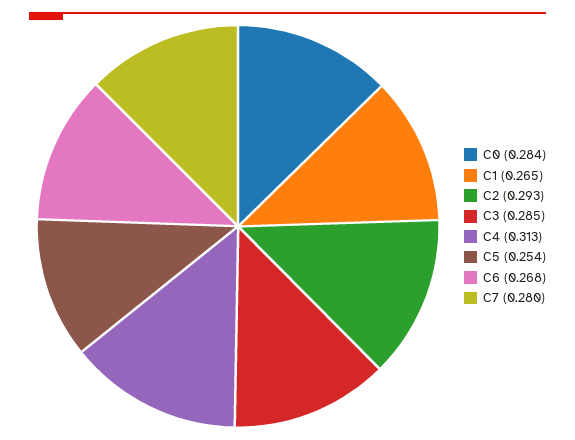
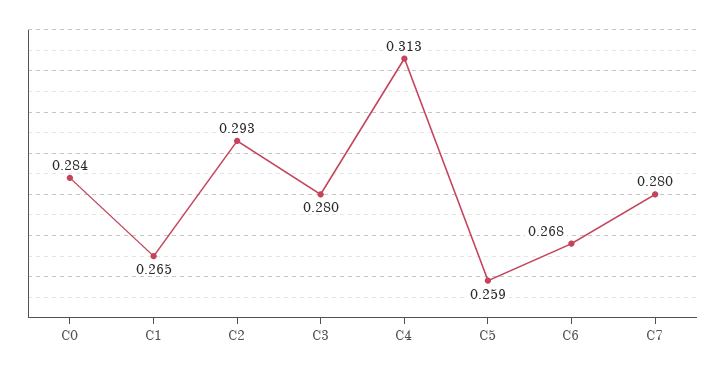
C3: 0.285 -> 0.28
C5: 0.254 -> 0.259

